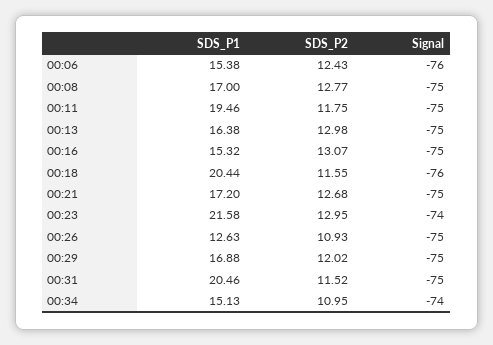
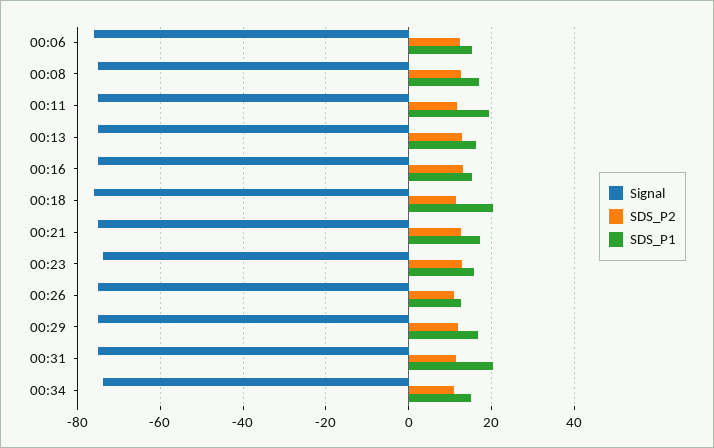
SDS_P1, 00:23: 21.58 -> 16

